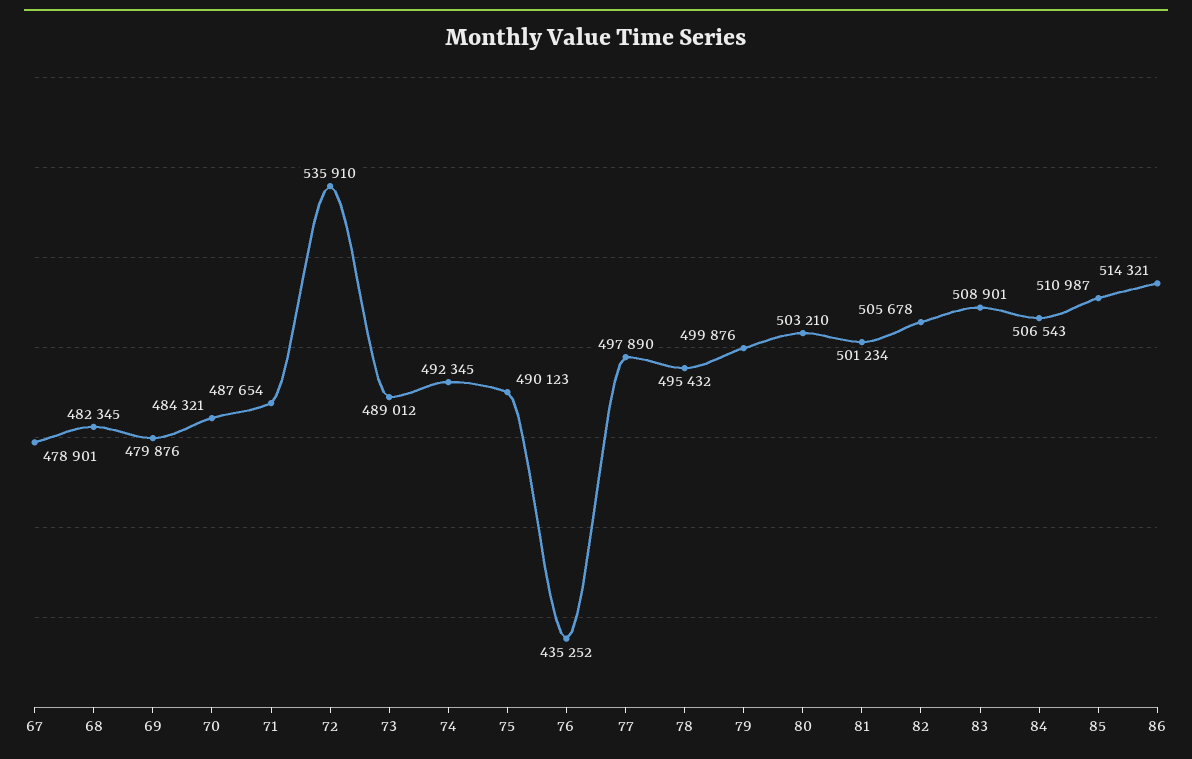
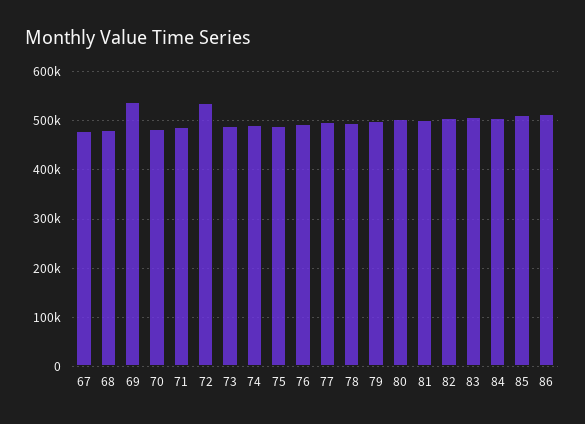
69: 479876 -> 540000
76: 435252 -> 500000

